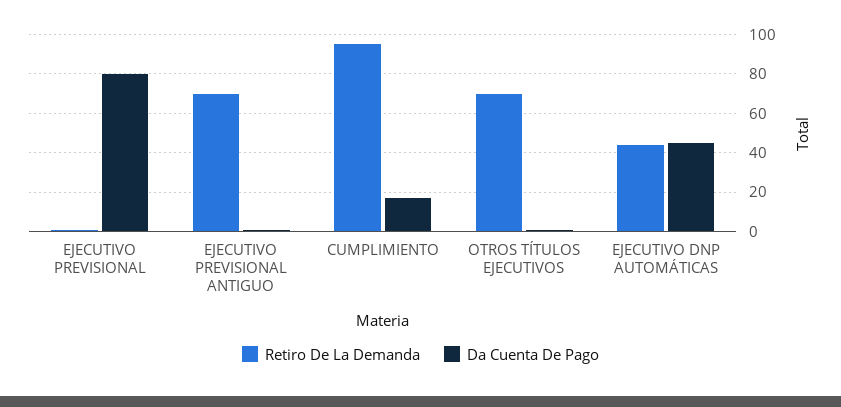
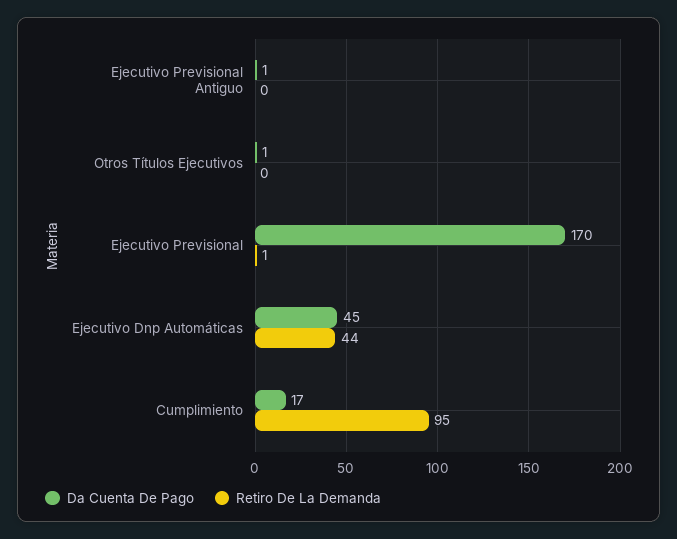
Da Cuenta De Pago, EJECUTIVO PREVISIONAL: 80 -> 170
Retiro De La Demanda, EJECUTIVO PREVISIONAL ANTIGUO: 70 -> 0
Retiro De La Demanda, OTROS TÍTULOS EJECUTIVOS: 70 -> 0

